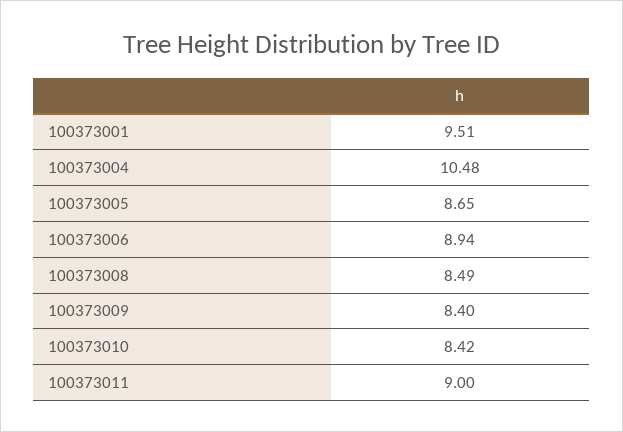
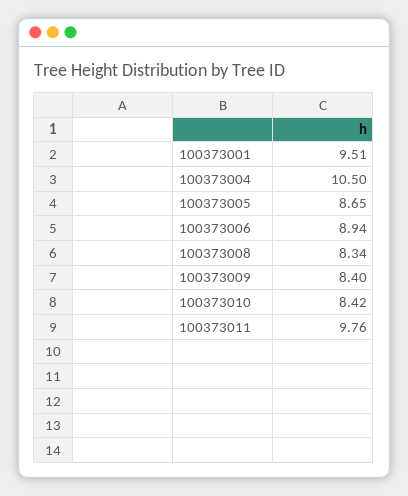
100373004: 10.48 -> 10.5
100373008: 8.49 -> 8.34
100373011: 9 -> 9.76

